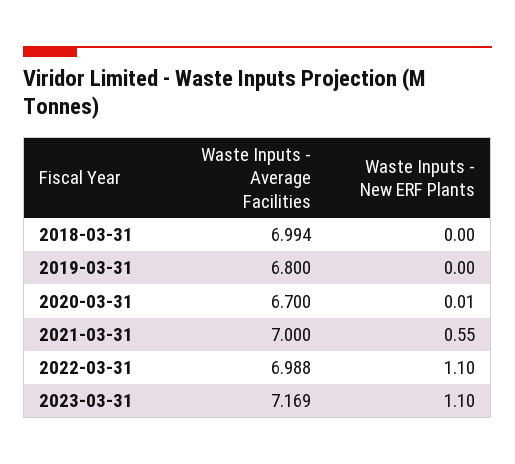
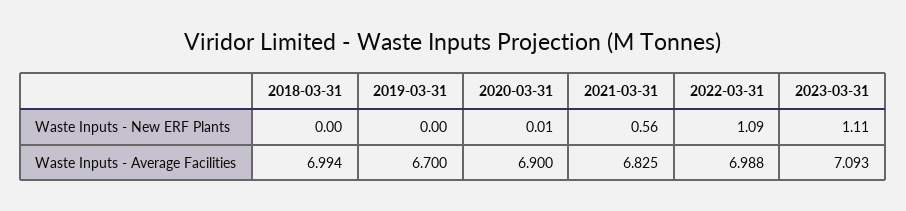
Waste Inputs - Average Facilities, 2019-03-31: 6.8 -> 6.7
Waste Inputs - Average Facilities, 2020-03-31: 6.7 -> 6.9
Waste Inputs - Average Facilities, 2021-03-31: 7 -> 6.825
Waste Inputs - New ERF Plants, 2021-03-31: 0.55 -> 0.56
Waste Inputs - New ERF Plants, 2022-03-31: 1.1 -> 1.09
Waste Inputs - Average Facilities, 2023-03-31: 7.169 -> 7.093
Waste Inputs - New ERF Plants, 2023-03-31: 1.1 -> 1.11

